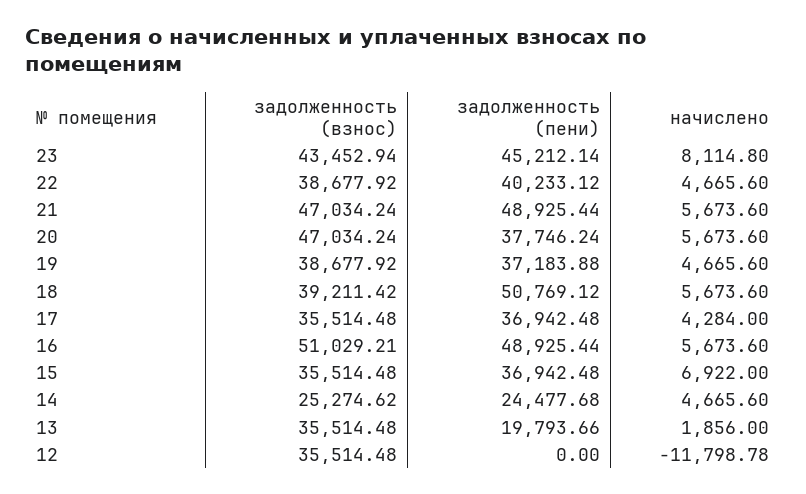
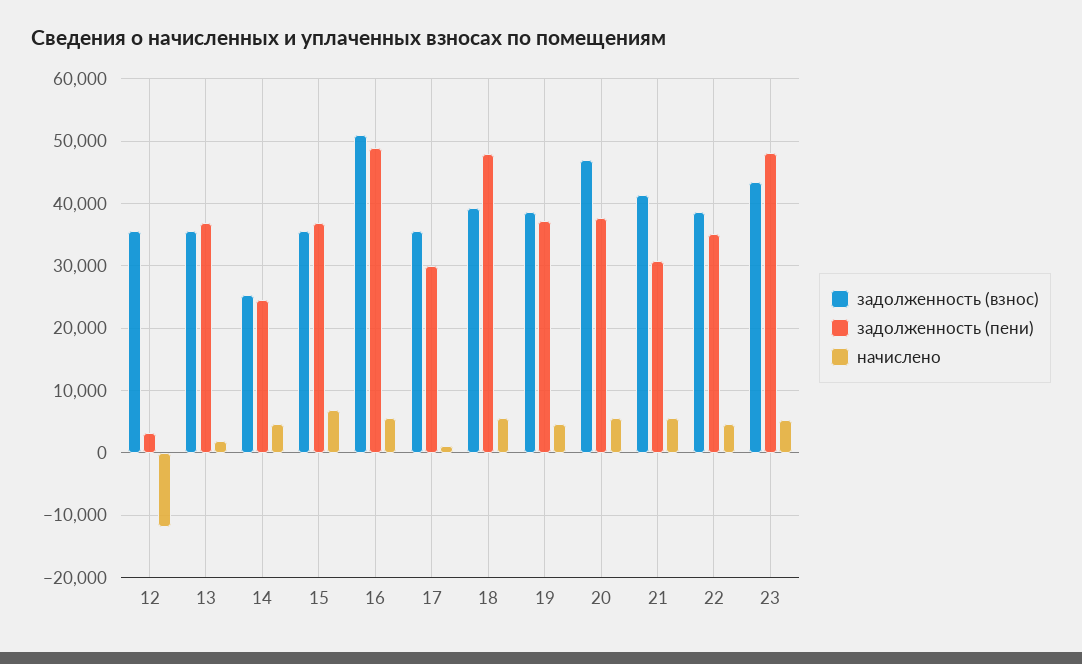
задолженность (пени), 23: 45212.14 -> 48000
начислено, 23: 8114.8 -> 5000
задолженность (пени), 22: 40233.12 -> 35000
задолженность (взнос), 21: 47034.24 -> 41000
задолженность (пени), 21: 48925.44 -> 31000
задолженность (пени), 18: 50769.12 -> 48000
задолженность (пени), 17: 36942.48 -> 30000
начислено, 17: 4284 -> 1000
задолженность (пени), 13: 19793.66 -> 37000
задолженность (пени), 12: 0 -> 3000

